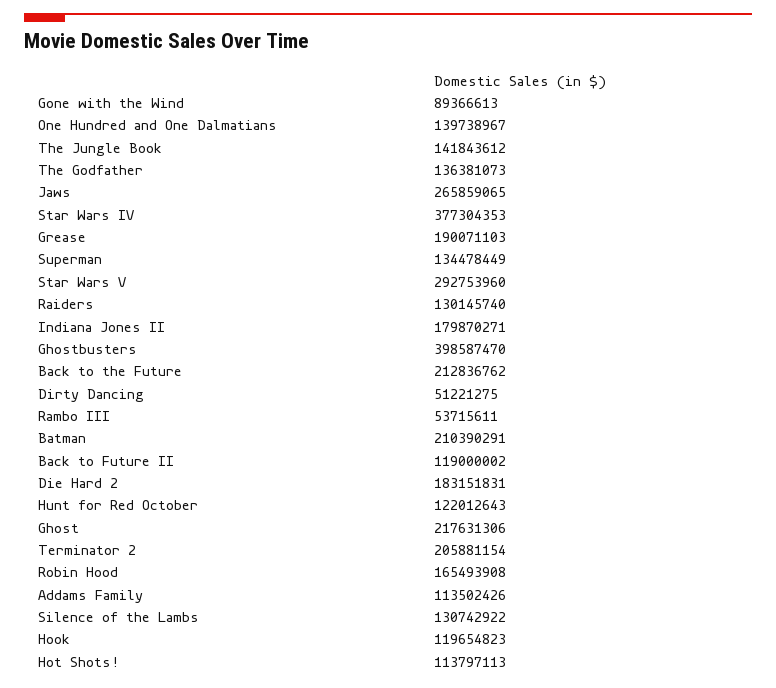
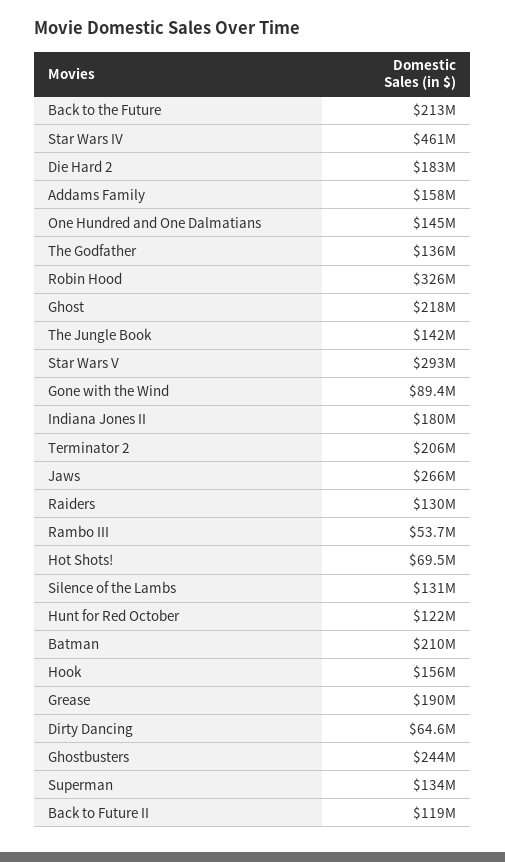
One Hundred and One Dalmatians: 139738967 -> 145000000
Star Wars IV: 377304353 -> 461000000
Ghostbusters: 398587470 -> 244000000
Dirty Dancing: 51221275 -> 64600000
Robin Hood: 165493908 -> 326000000
Addams Family: 113502426 -> 158000000
Hook: 119654823 -> 156000000
Hot Shots!: 113797113 -> 69500000

